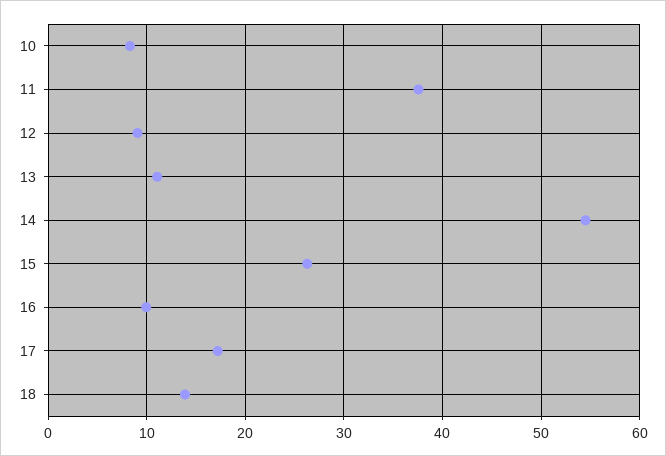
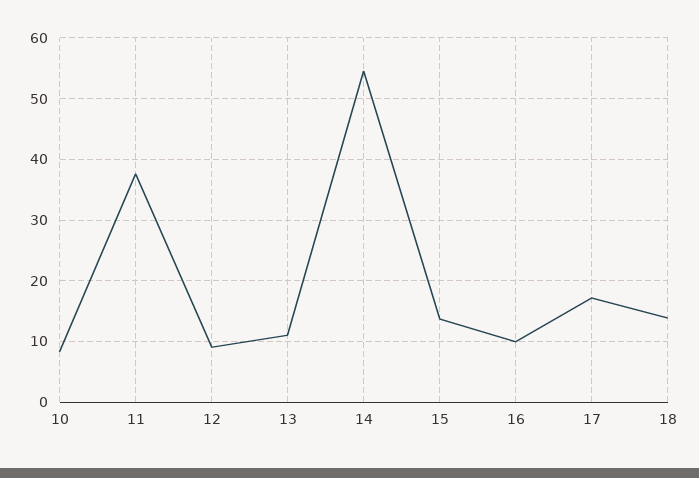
15: 26 -> 14

